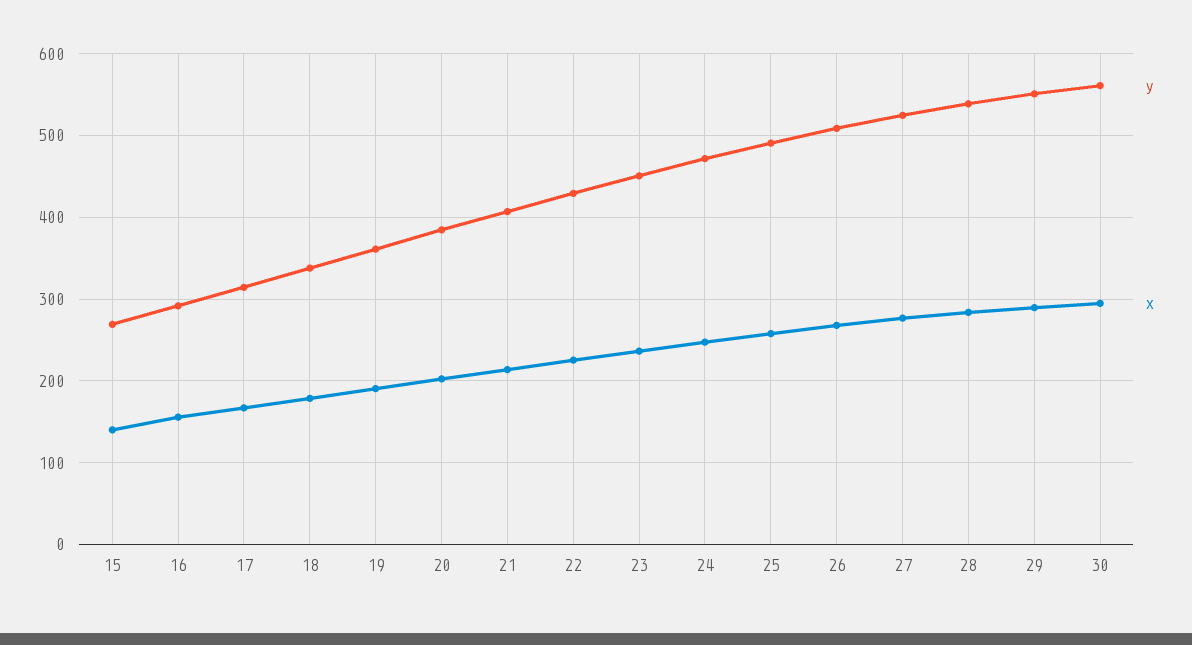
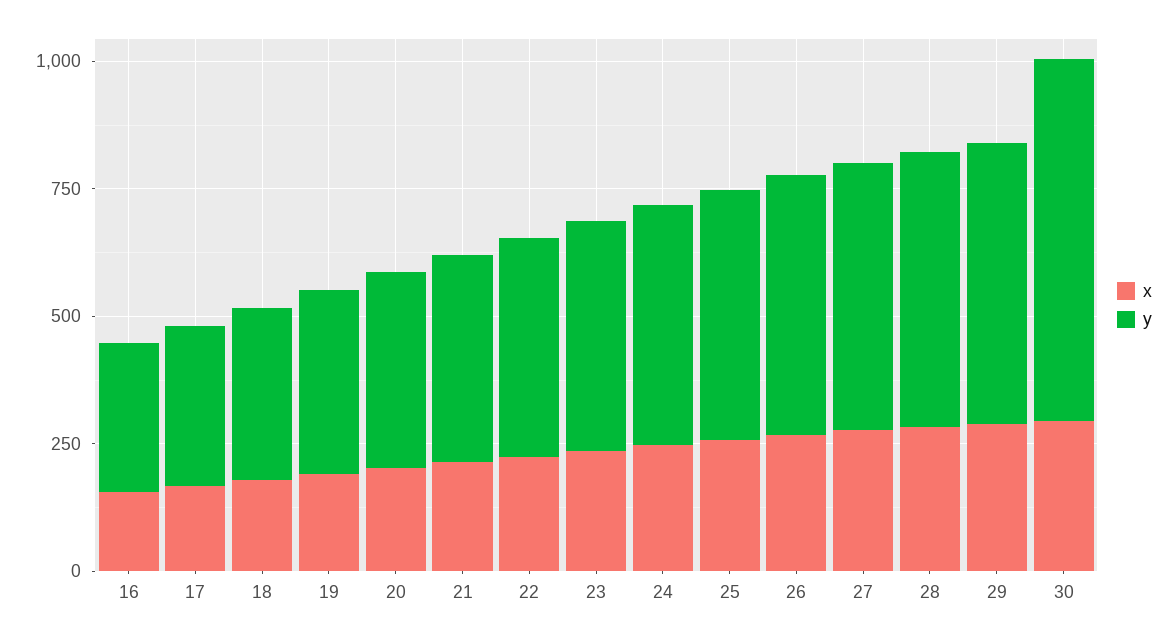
y, 15: 270 -> none
x, 15: 140 -> none
y, 30: 560 -> 700

